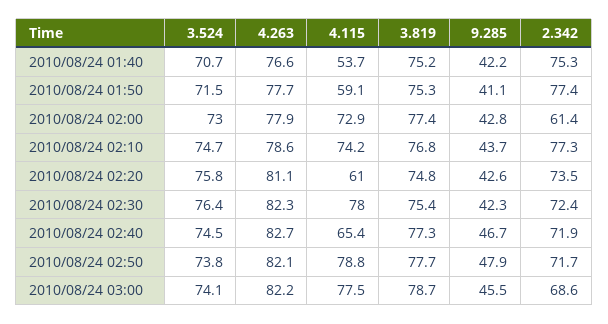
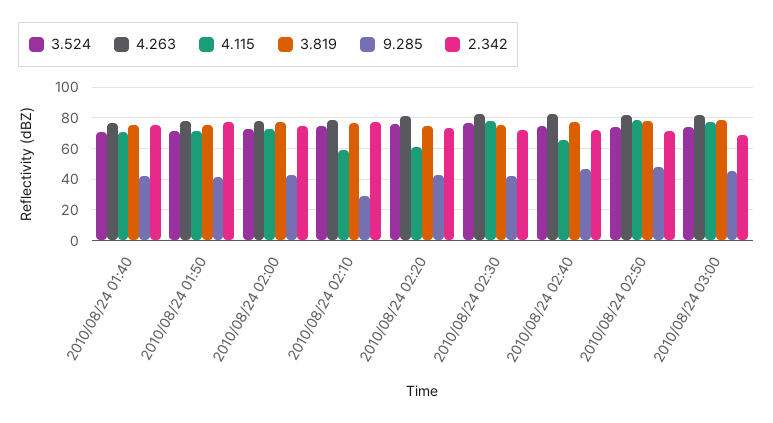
4.115, 2010/08/24 01:40: 53.7 -> 70
4.115, 2010/08/24 01:50: 59.1 -> 70
2.342, 2010/08/24 02:00: 61.4 -> 75
4.115, 2010/08/24 02:10: 74.2 -> 60
9.285, 2010/08/24 02:10: 43.7 -> 30

